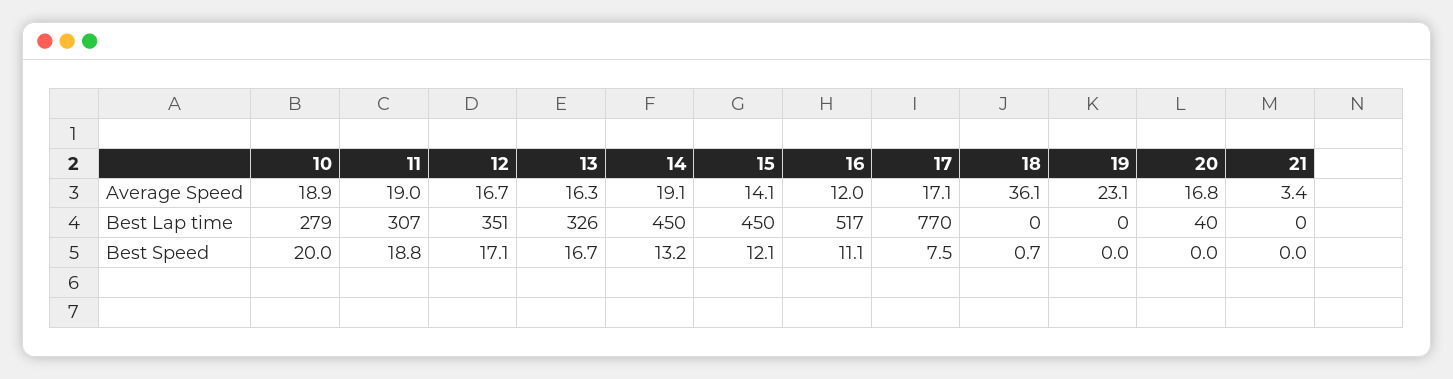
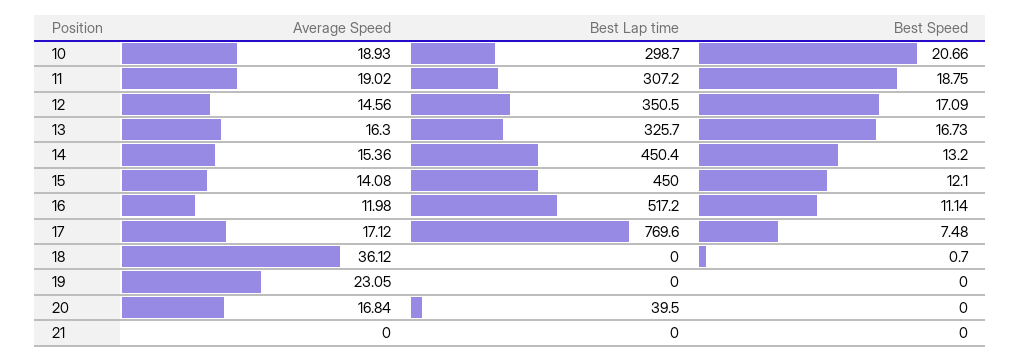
12, Average Speed: 16.7 -> 14.56
14, Average Speed: 19.1 -> 15.36
21, Average Speed: 3.4 -> 0
10, Best Lap time: 279 -> 298.7
10, Best Speed: 20 -> 20.66

